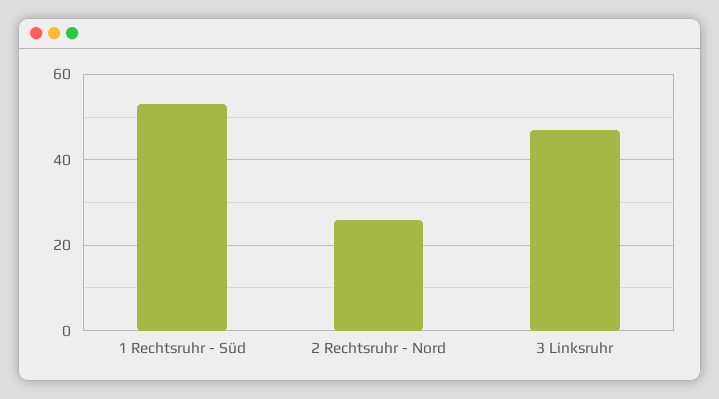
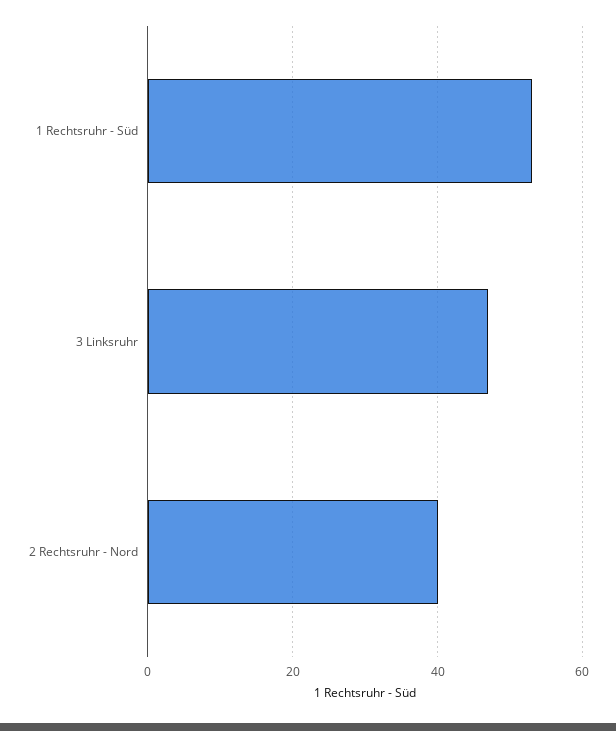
2 Rechtsruhr - Nord: 25 -> 40

